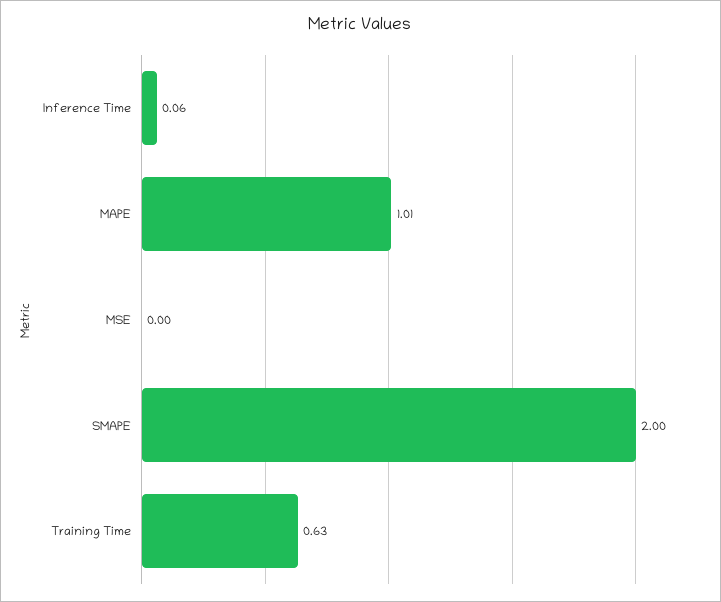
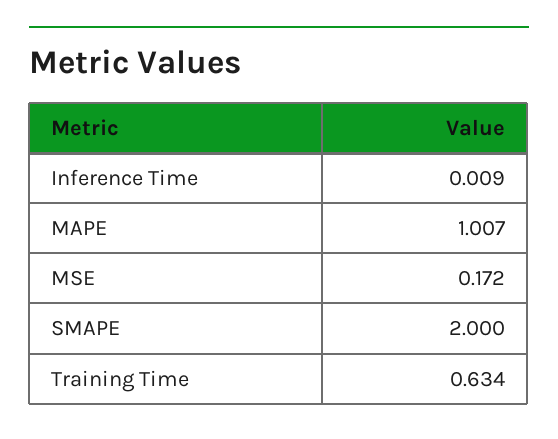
Inference Time: 0.06 -> 0.009
MSE: 0 -> 0.172

